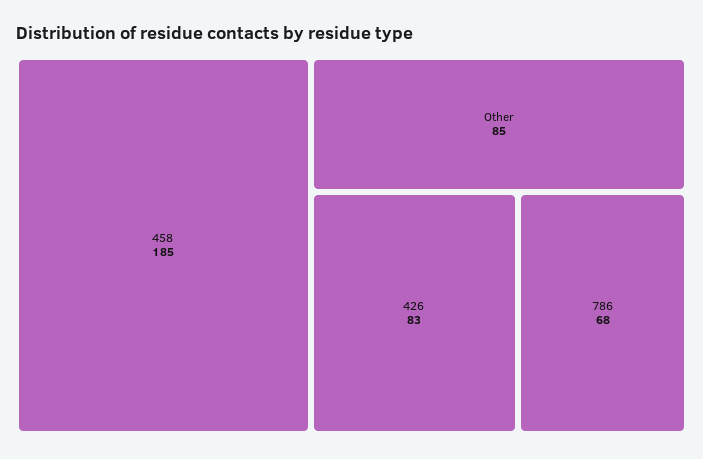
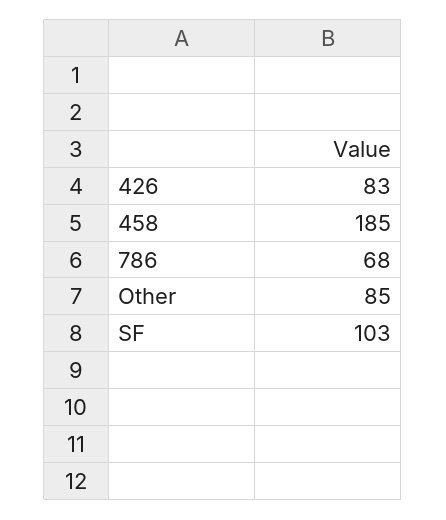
SF: none -> 103

